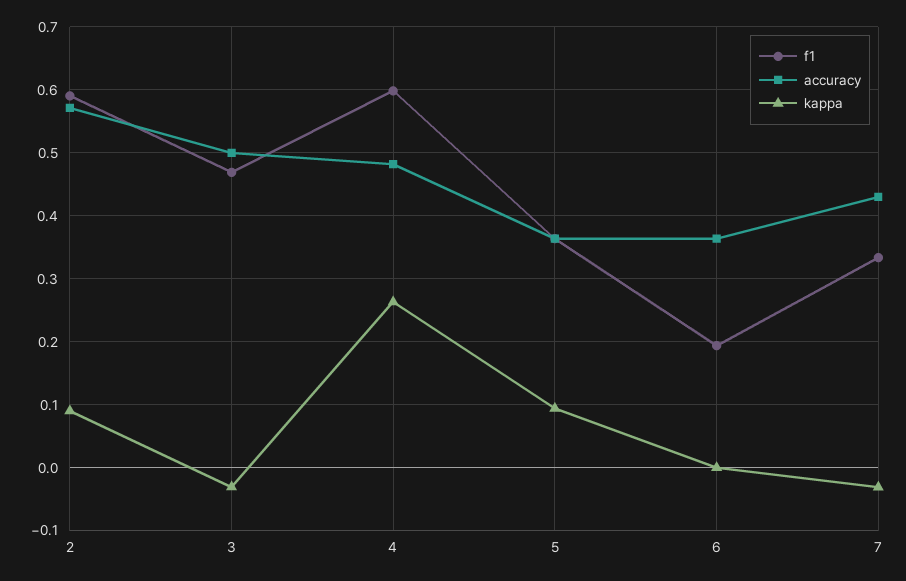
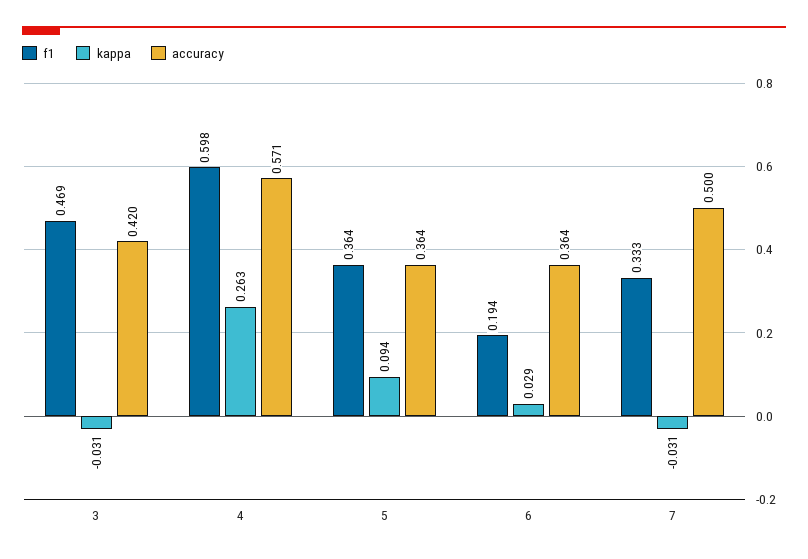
f1, 2: 0.59 -> none
accuracy, 2: 0.57 -> none
kappa, 2: 0.09 -> none
accuracy, 3: 0.5 -> 0.42
accuracy, 4: 0.48 -> 0.571
kappa, 6: 0 -> 0.029
accuracy, 7: 0.43 -> 0.5

